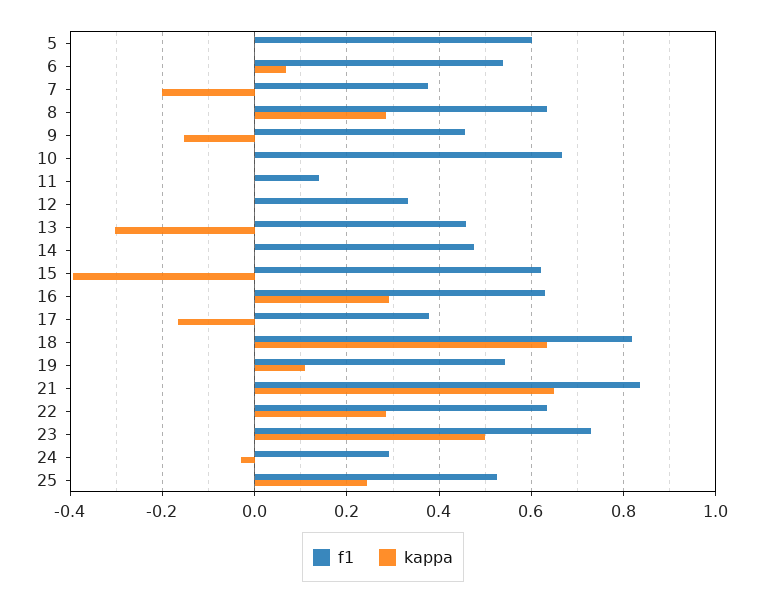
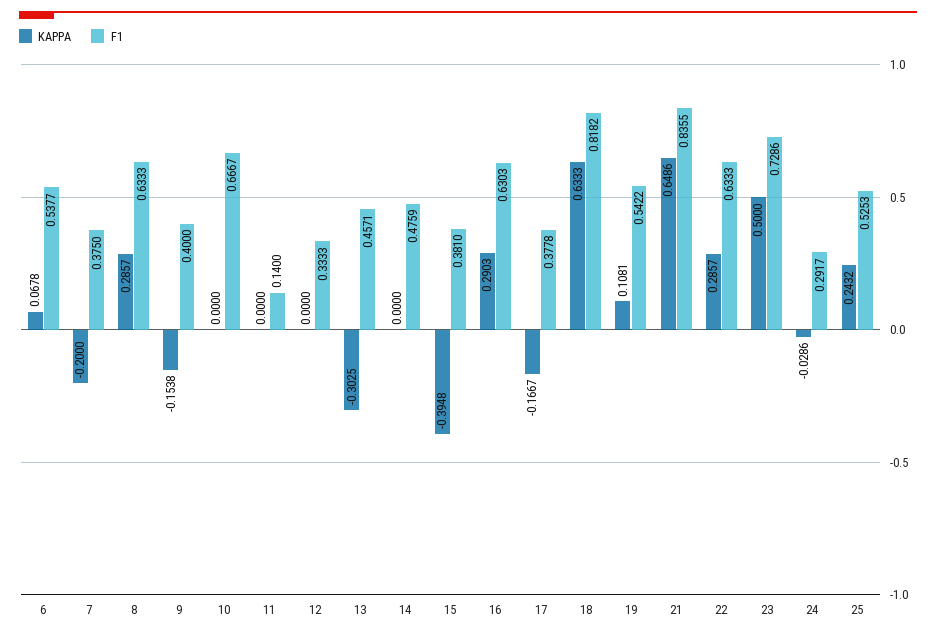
f1, 5: 0.6 -> none
kappa, 5: 0 -> none
f1, 9: 0.46 -> 0.4
f1, 15: 0.62 -> 0.381

